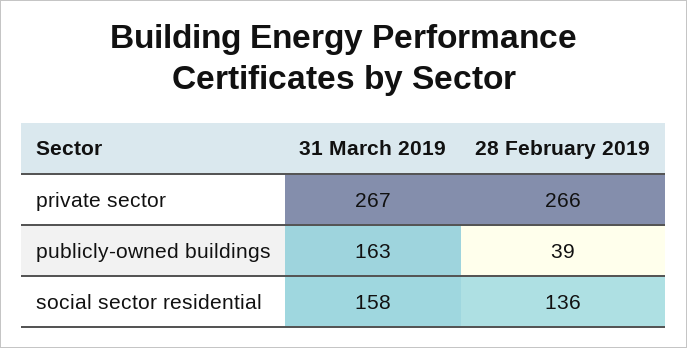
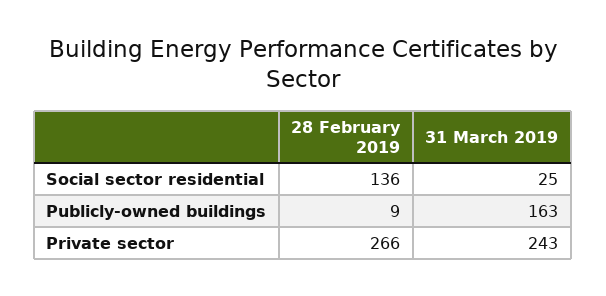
31 March 2019, private sector: 267 -> 243
28 February 2019, publicly-owned buildings: 39 -> 9
31 March 2019, social sector residential: 158 -> 25

